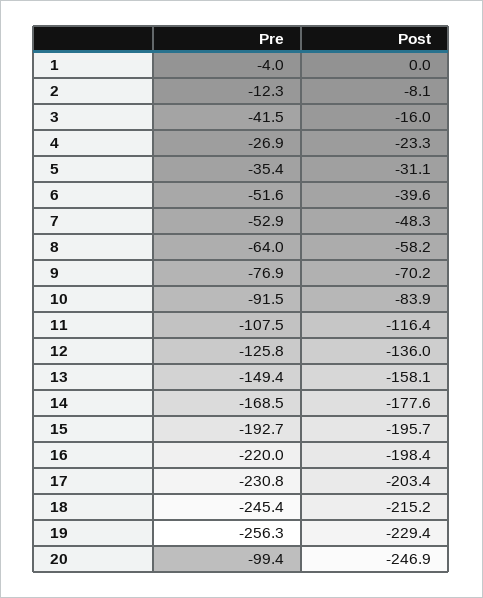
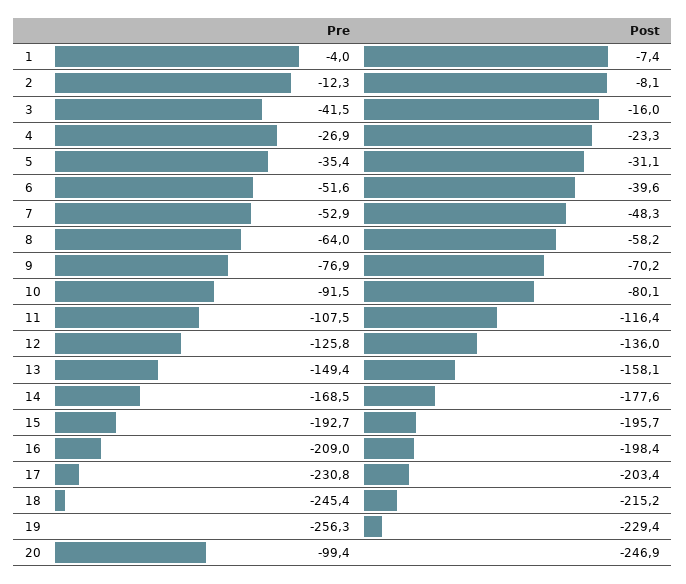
Post, 1: 0 -> -7.4
Post, 10: -83.9 -> -80.1
Pre, 16: -220 -> -209

